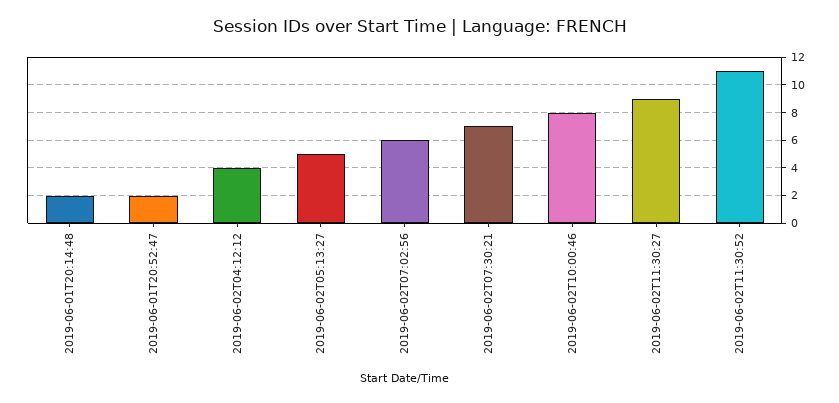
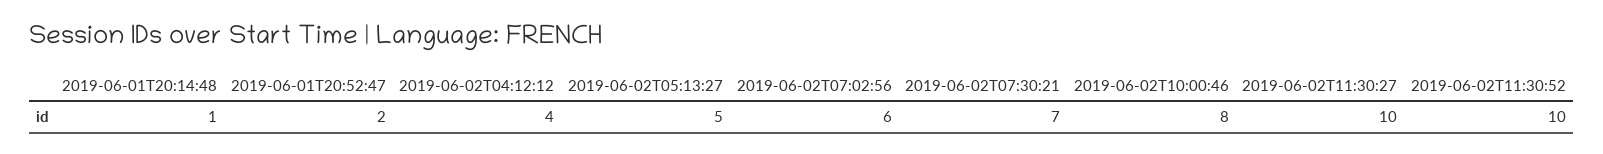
2019-06-01T20:14:48: 2 -> 1
2019-06-02T11:30:27: 9 -> 10
2019-06-02T11:30:52: 11 -> 10

